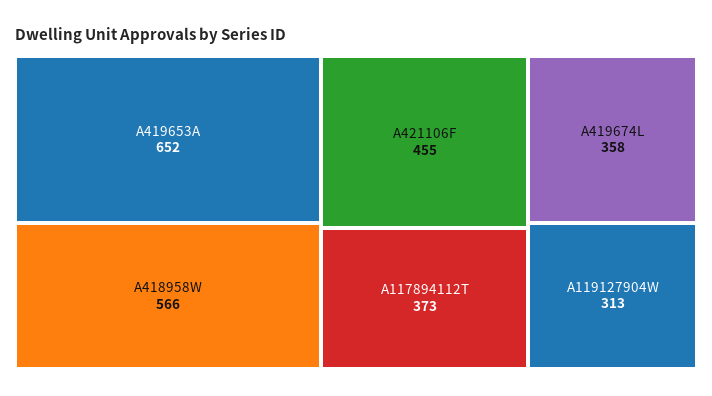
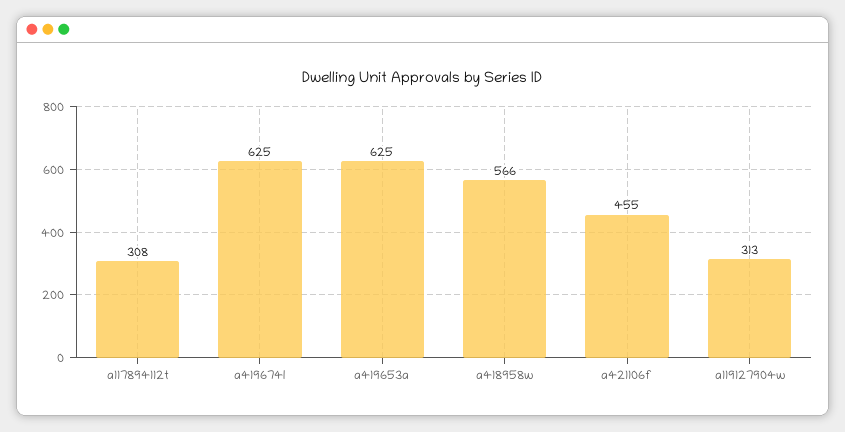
A419653A: 652 -> 625
A117894112T: 373 -> 308
A419674L: 358 -> 625

